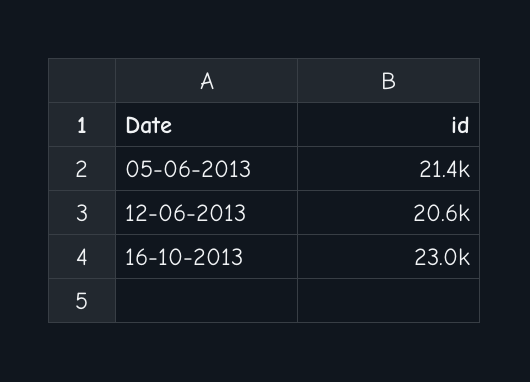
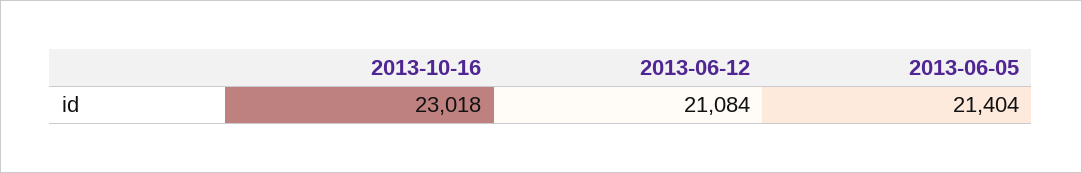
12-06-2013: 20600 -> 21084

